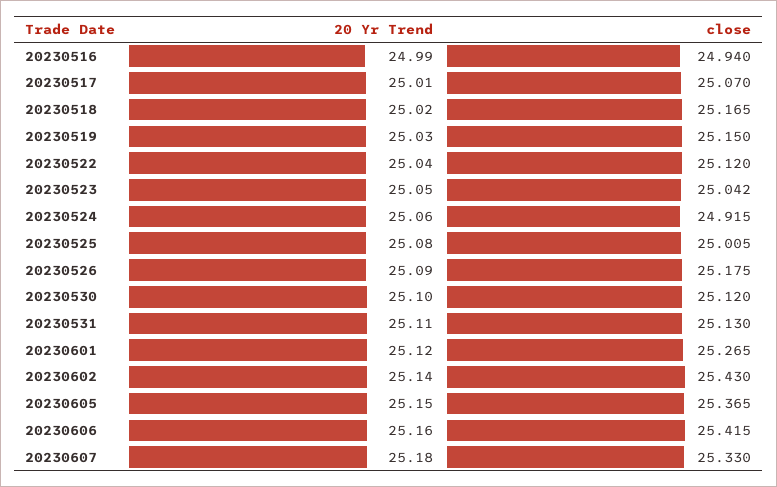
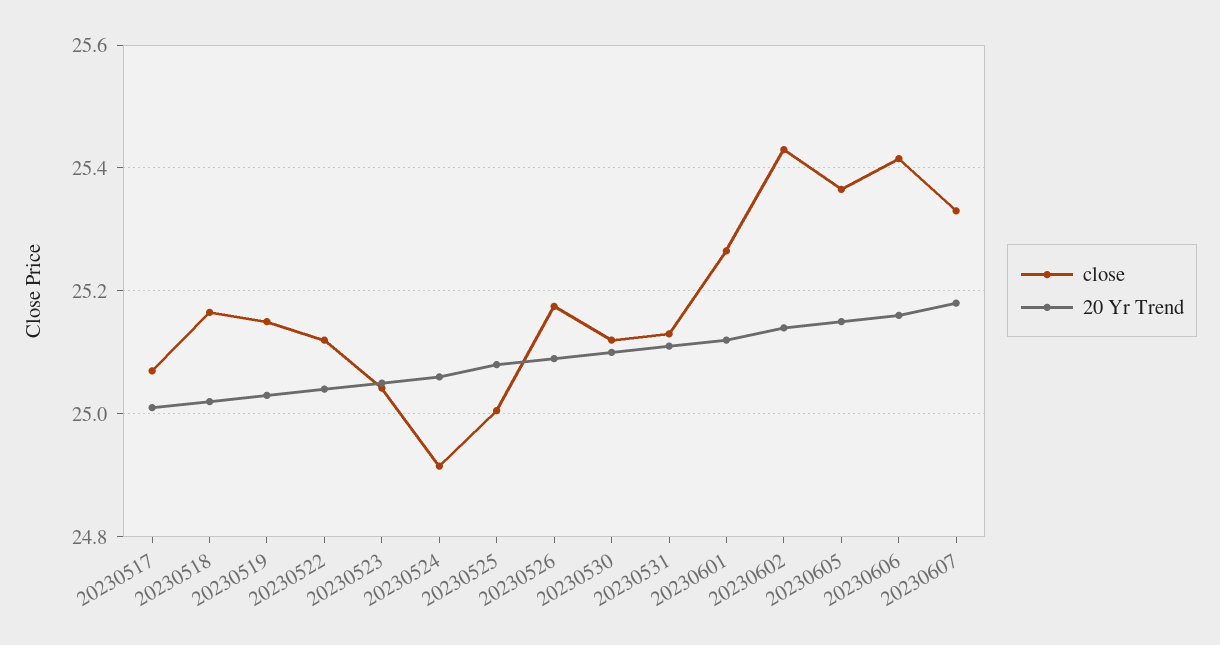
20 Yr Trend, 20230516: 24.99 -> none
close, 20230516: 24.94 -> none

